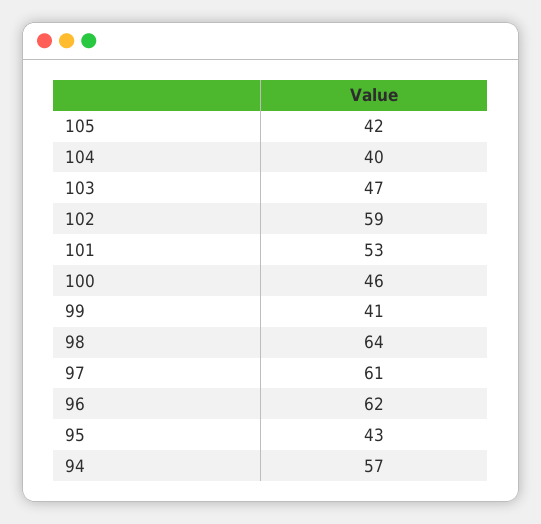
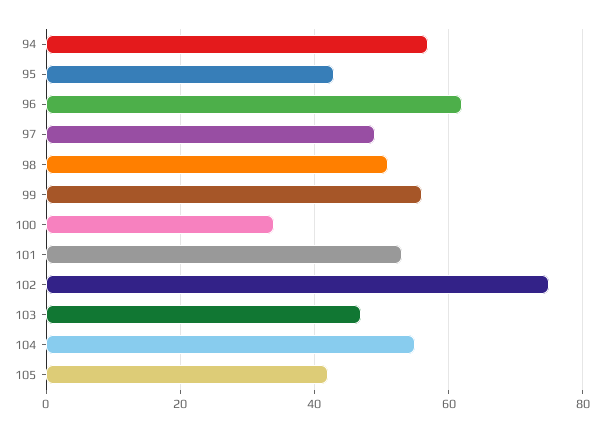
104: 40 -> 55
102: 59 -> 75
100: 46 -> 35
99: 41 -> 55
98: 64 -> 50
97: 61 -> 50

